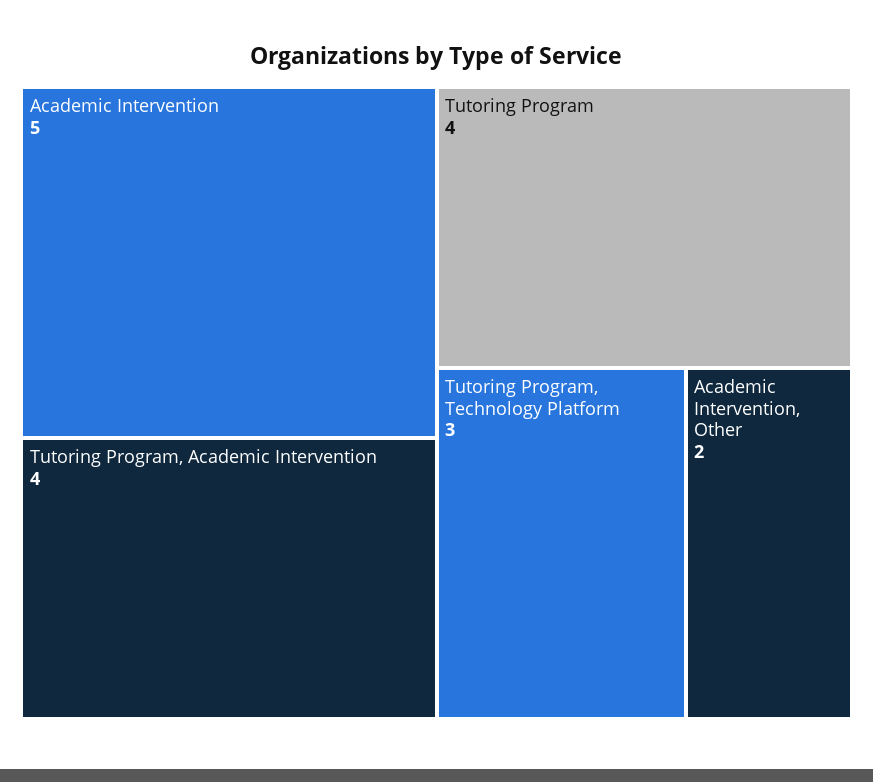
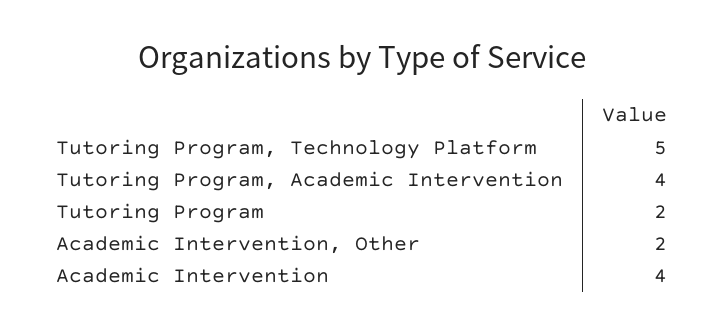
Academic Intervention: 5 -> 4
Tutoring Program: 4 -> 2
Tutoring Program, Technology Platform: 3 -> 5

